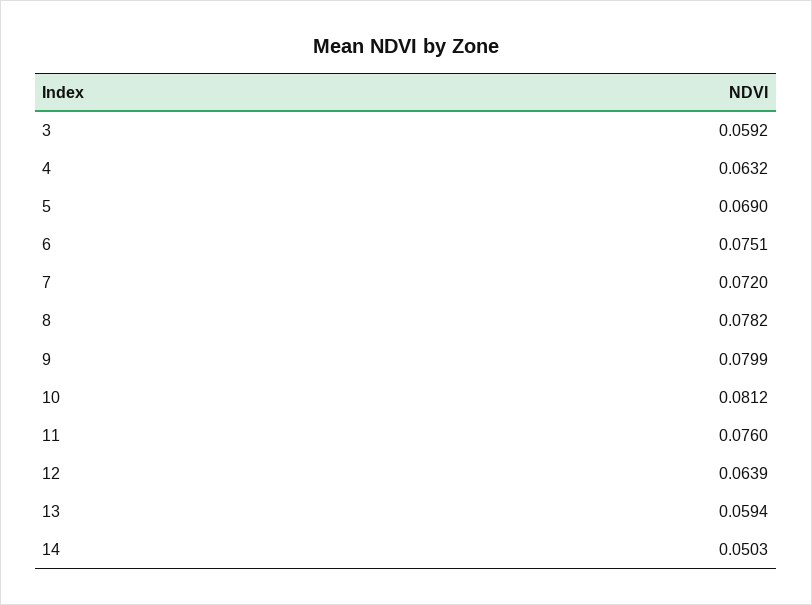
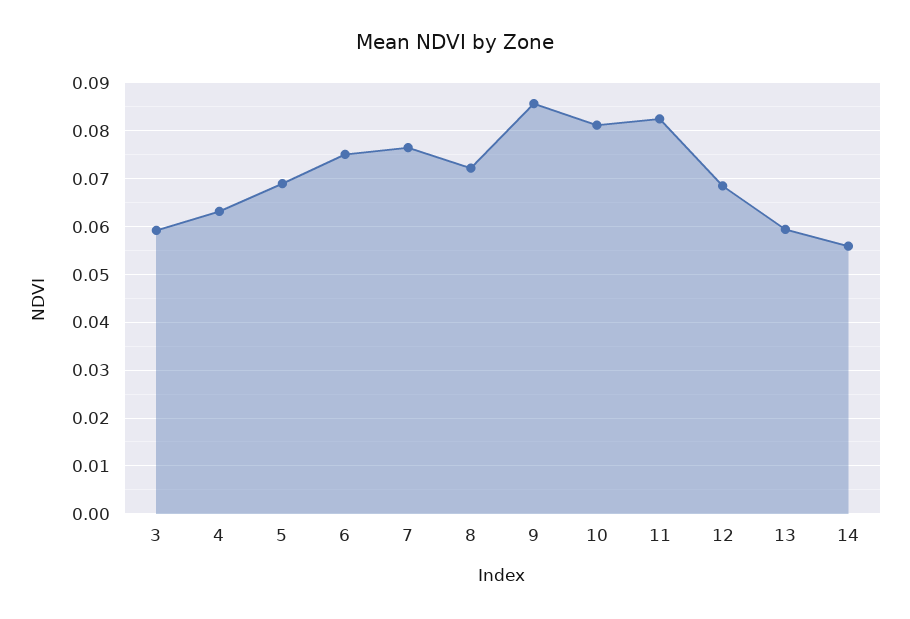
7: 0.072 -> 0.076
8: 0.0782 -> 0.072
9: 0.0799 -> 0.086
11: 0.076 -> 0.082
12: 0.0639 -> 0.068
14: 0.0503 -> 0.056

